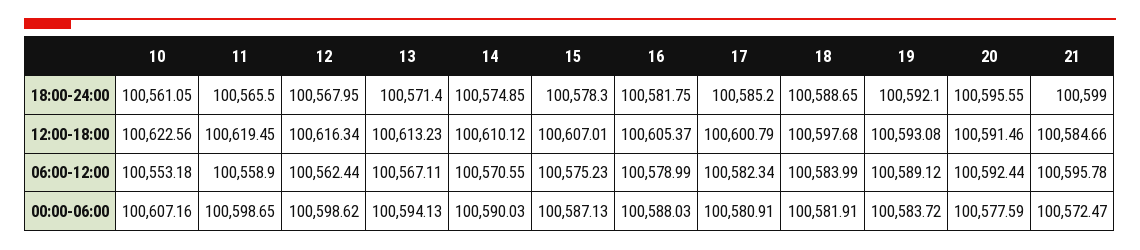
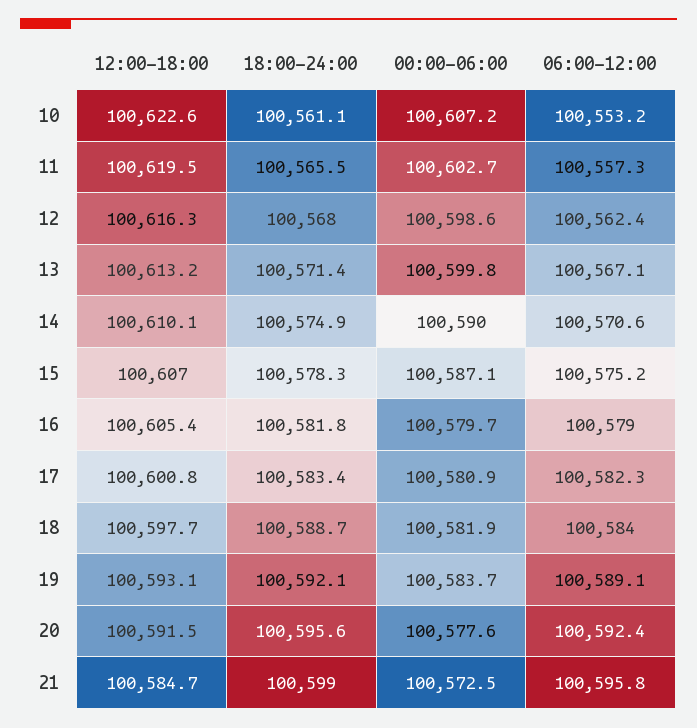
17, 18:00-24:00: 100585.2 -> 100583.4
11, 06:00-12:00: 100558.9 -> 100557.3
11, 00:00-06:00: 100598.65 -> 100602.7
13, 00:00-06:00: 100594.13 -> 100599.8
16, 00:00-06:00: 100588.03 -> 100579.7

